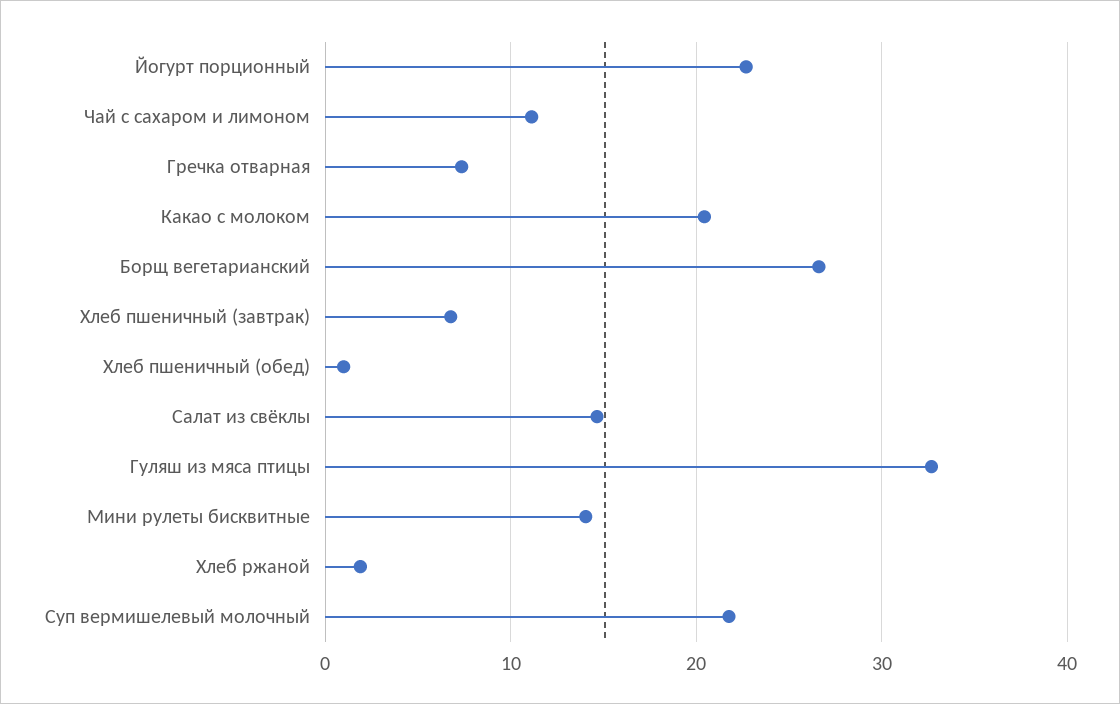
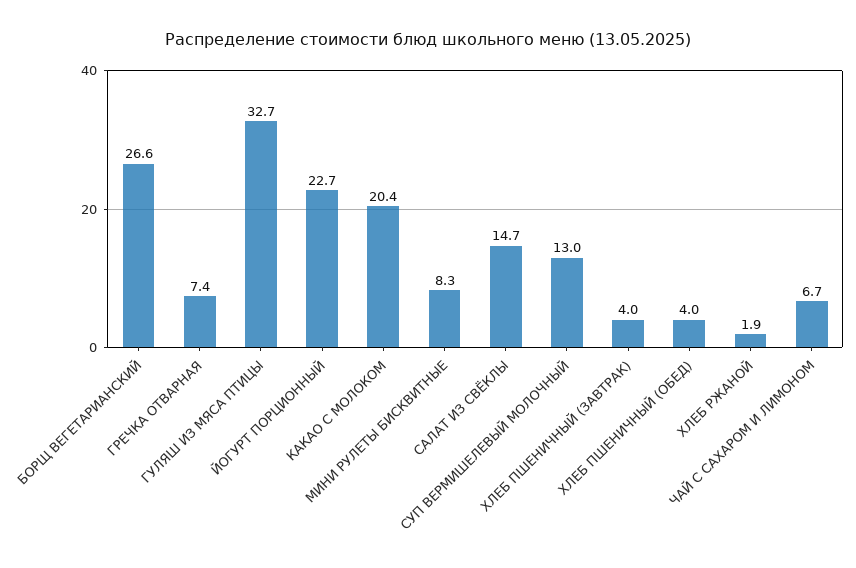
Чай с сахаром и лимоном: 11 -> 6.7
Хлеб пшеничный (завтрак): 7 -> 4
Хлеб пшеничный (обед): 1 -> 4
Мини рулеты бисквитные: 14 -> 8.3
Суп вермишелевый молочный: 22 -> 13

